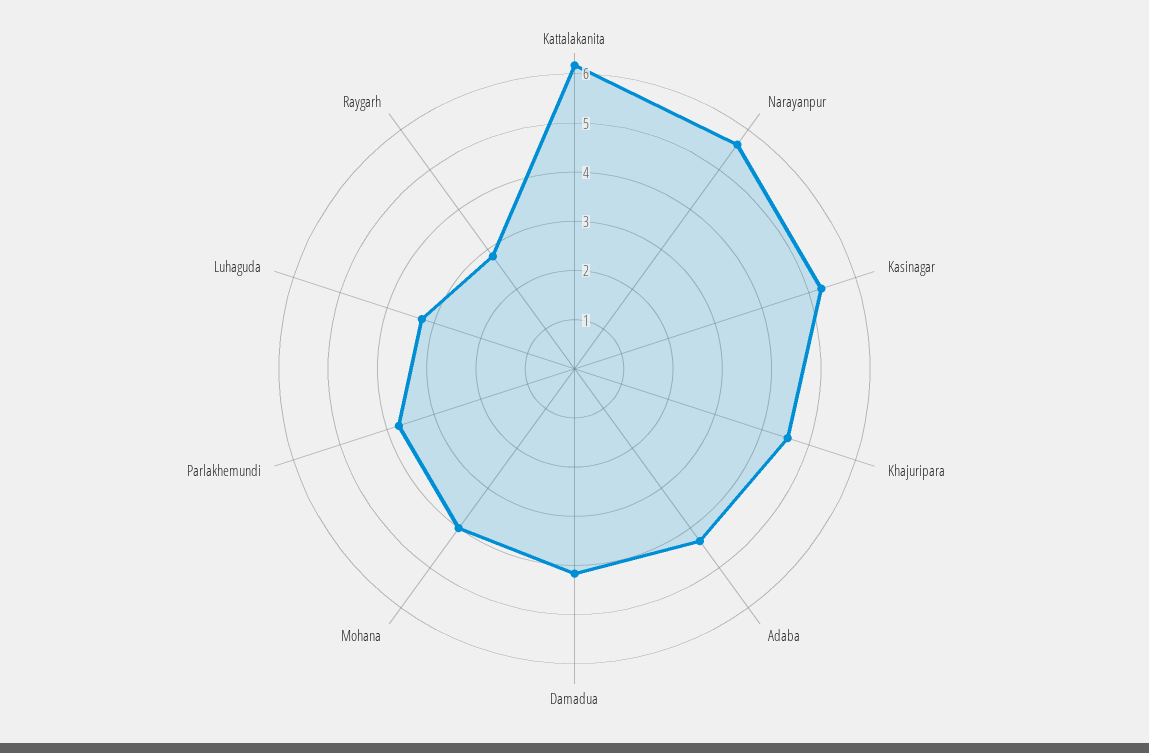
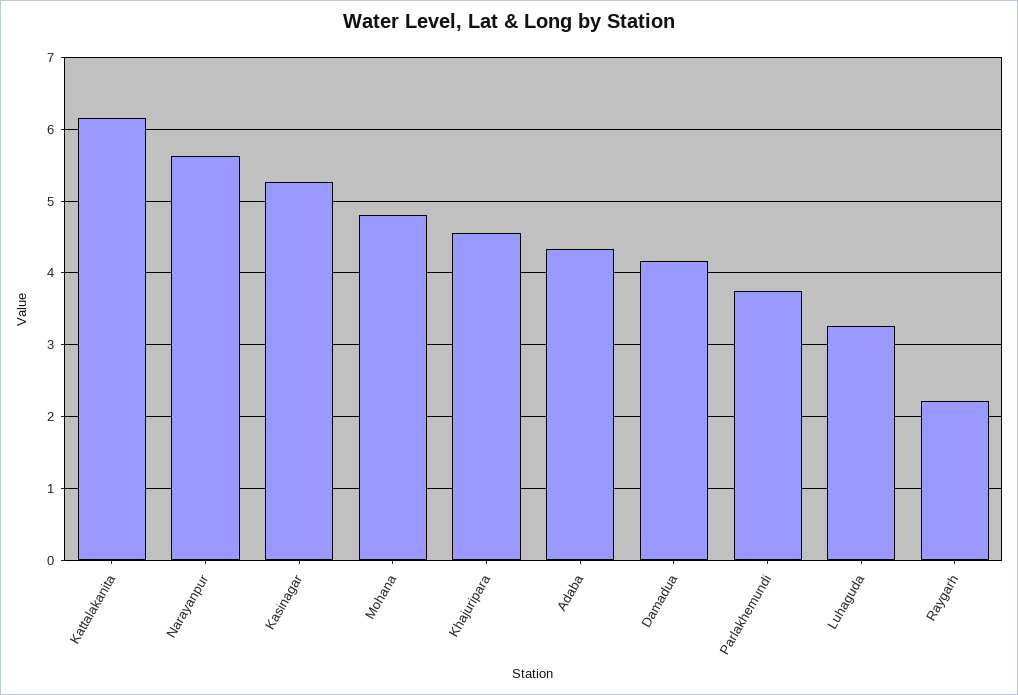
Mohana: 4 -> 4.8
Raygarh: 2.8 -> 2.2

